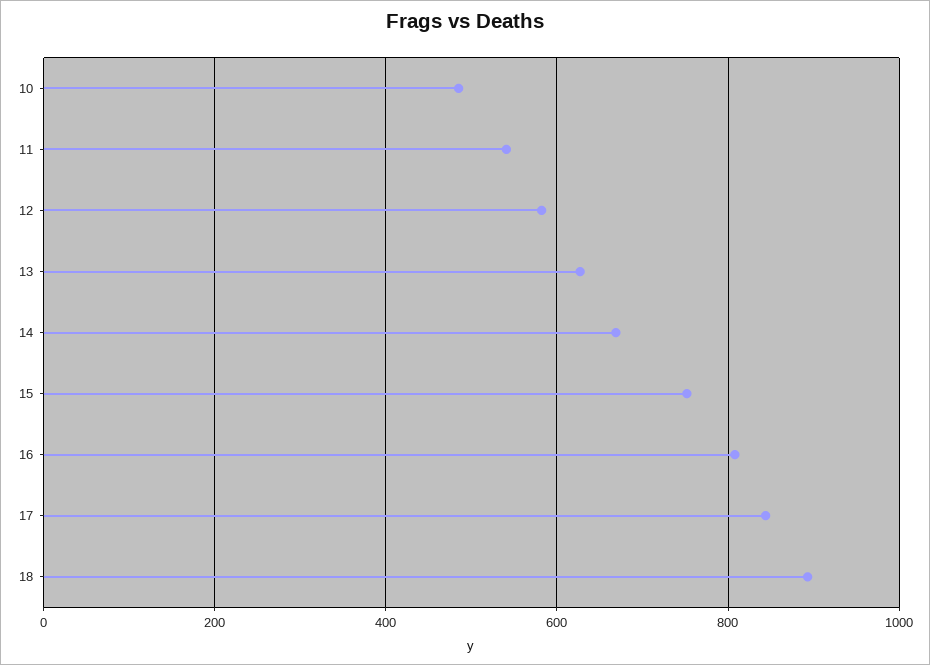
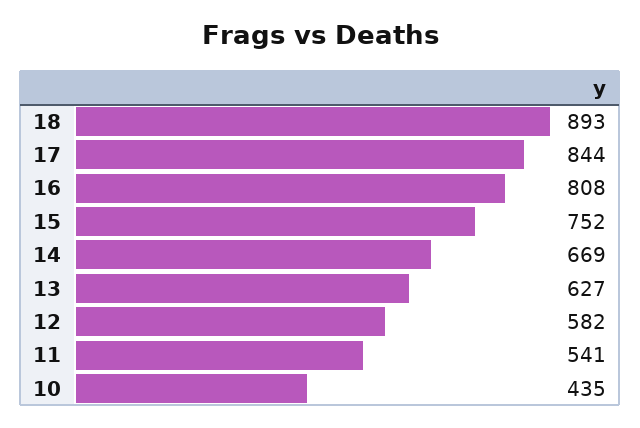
10: 480 -> 435

